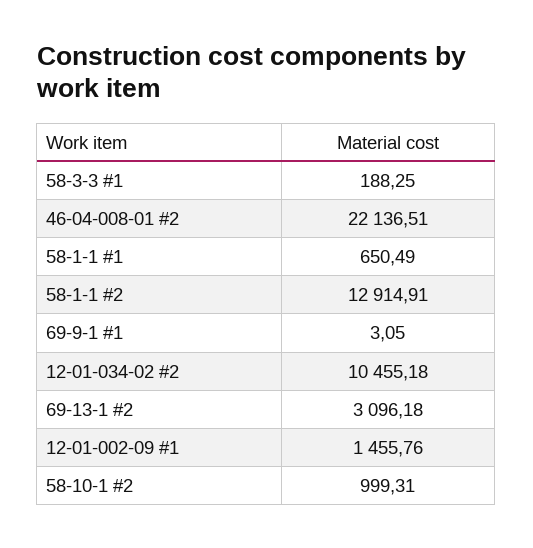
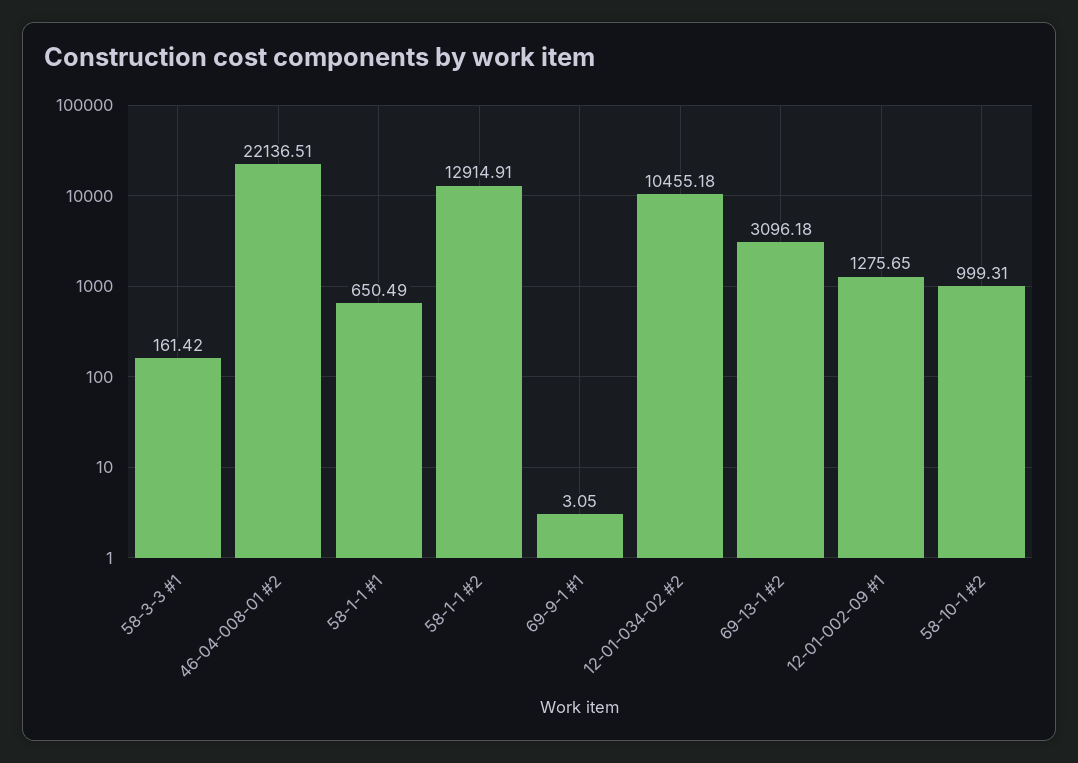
58-3-3 #1: 188.25 -> 161.42
12-01-002-09 #1: 1455.76 -> 1275.65

